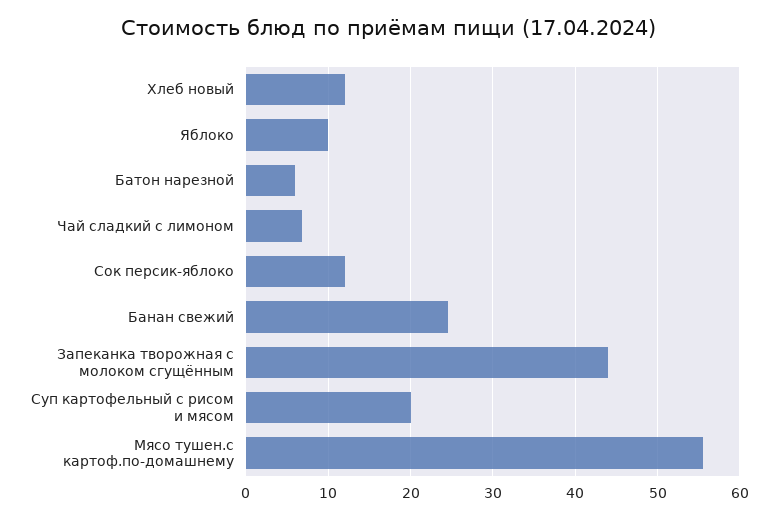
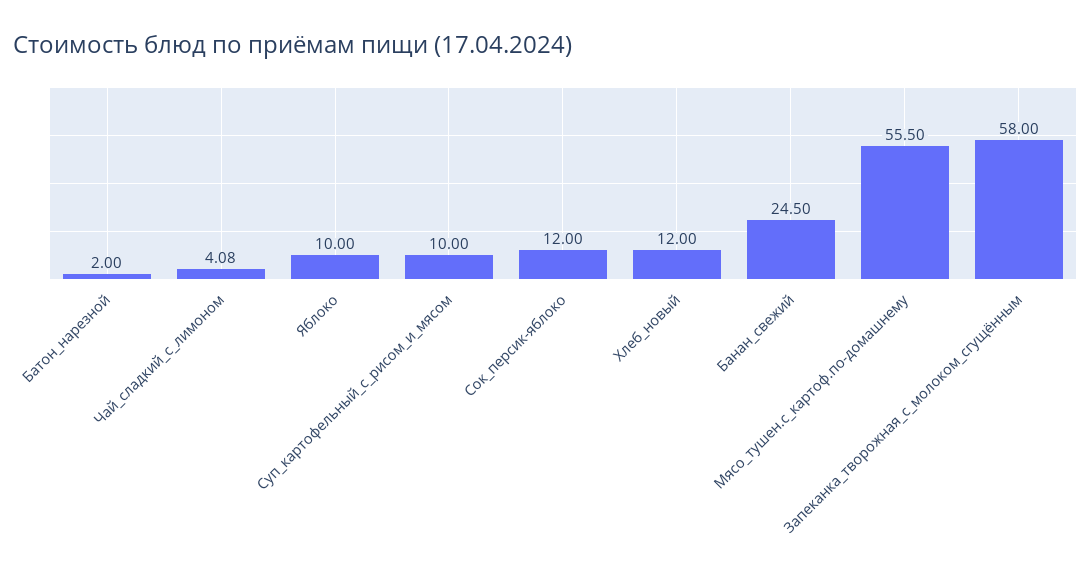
Батон нарезной: 6 -> 2
Чай сладкий с лимоном: 7 -> 4.08
Запеканка творожная с молоком сгущённым: 44 -> 58
Суп картофельный с рисом и мясом: 20 -> 10

